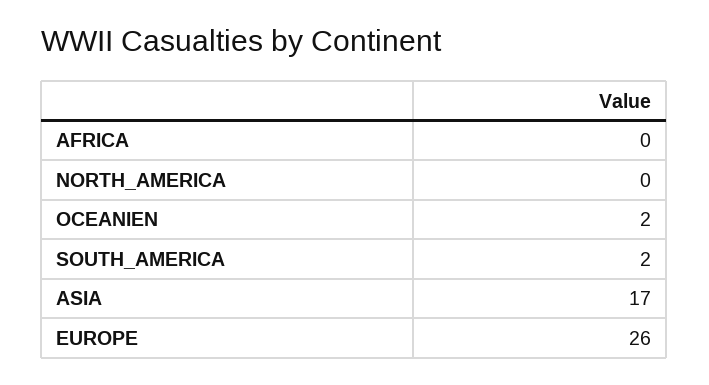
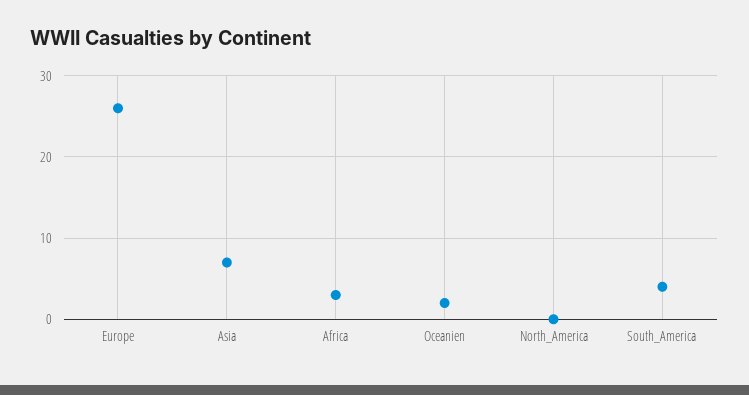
AFRICA: 0 -> 3
SOUTH_AMERICA: 2 -> 4
ASIA: 17 -> 7

